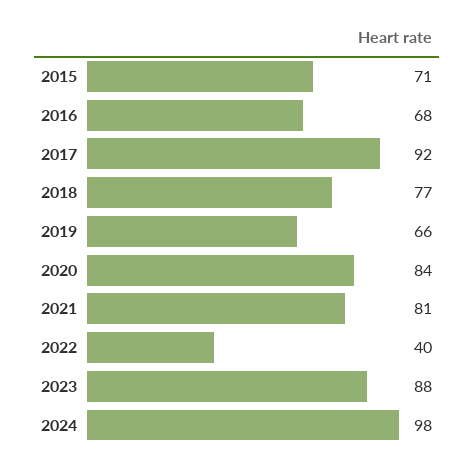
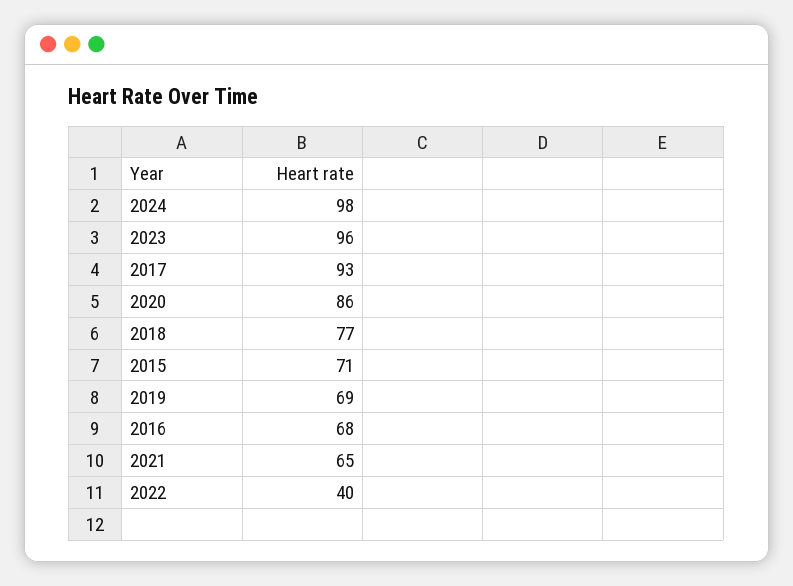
2017: 92 -> 93
2019: 66 -> 69
2020: 84 -> 86
2021: 81 -> 65
2023: 88 -> 96

